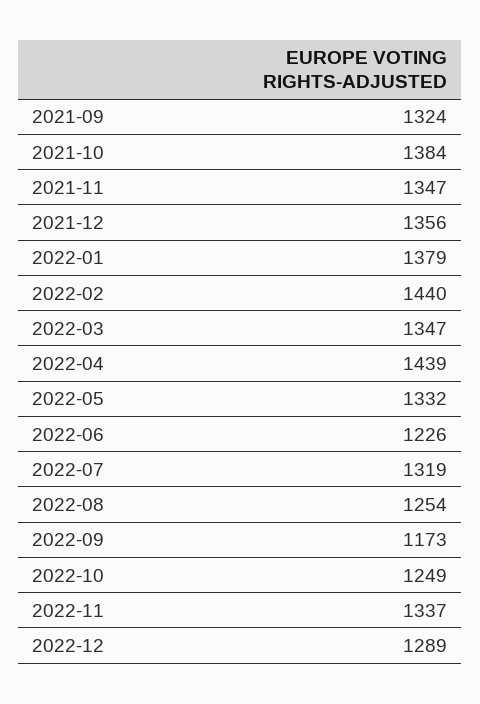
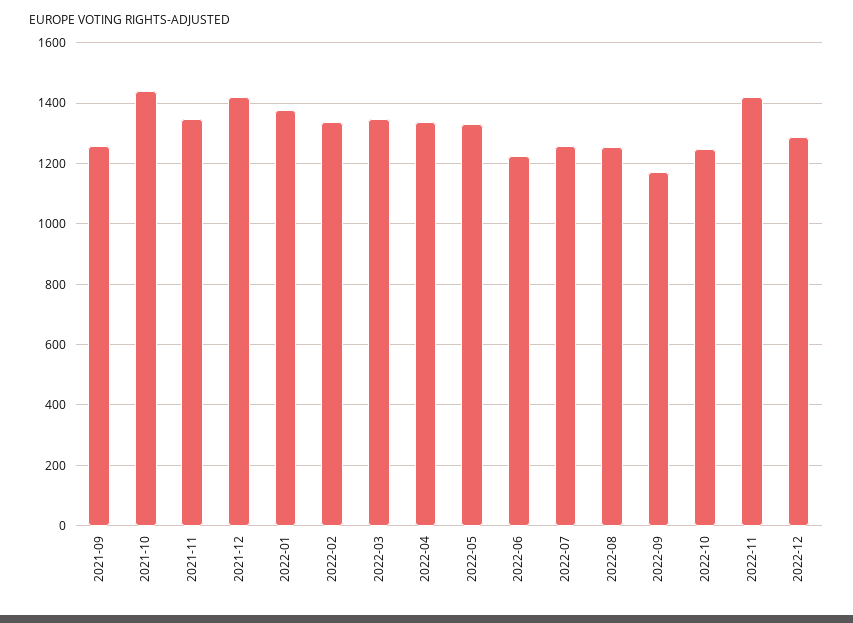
2021-09: 1324 -> 1260
2021-10: 1384 -> 1440
2021-12: 1356 -> 1420
2022-02: 1440 -> 1340
2022-04: 1439 -> 1340
2022-07: 1319 -> 1260
2022-11: 1337 -> 1420

